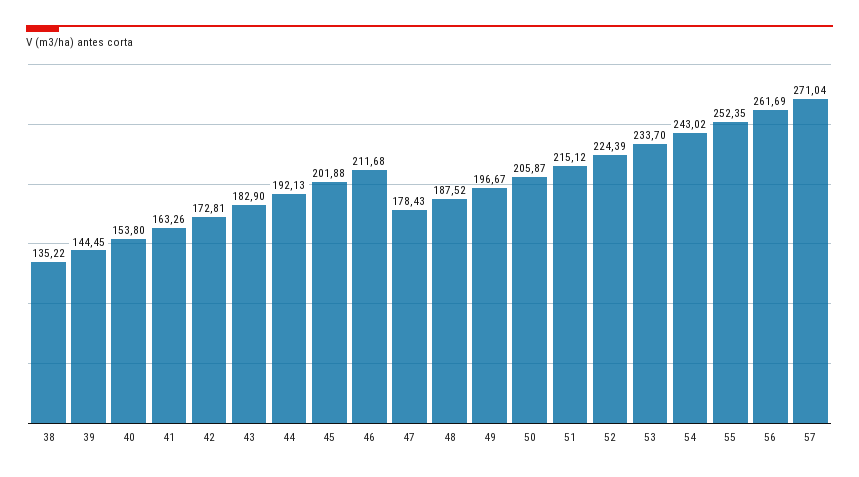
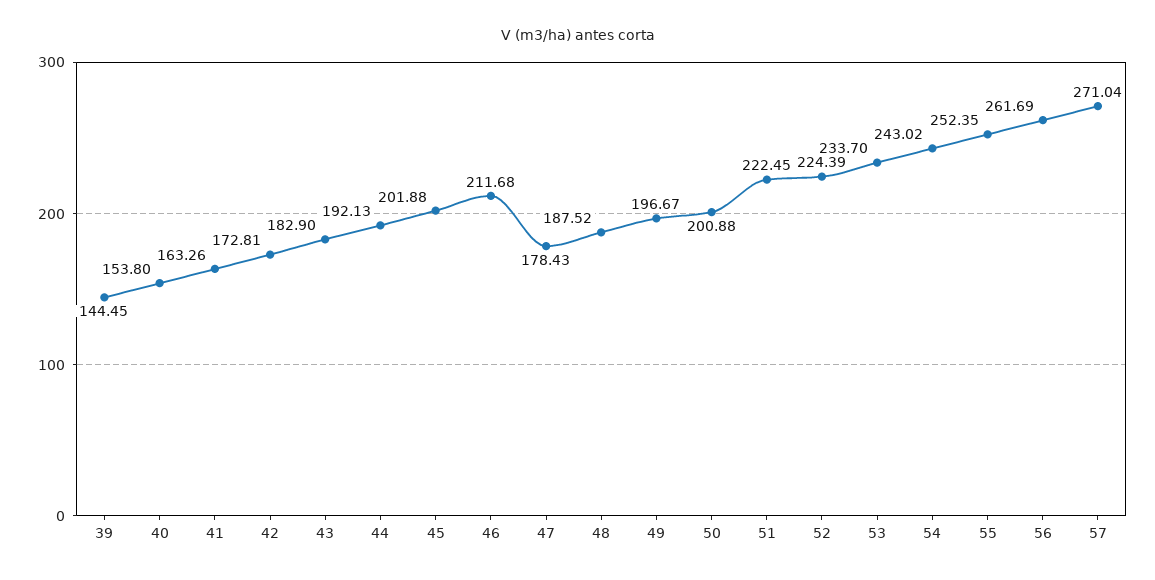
38: 135.22 -> none
50: 205.87 -> 200.88
51: 215.12 -> 222.45

